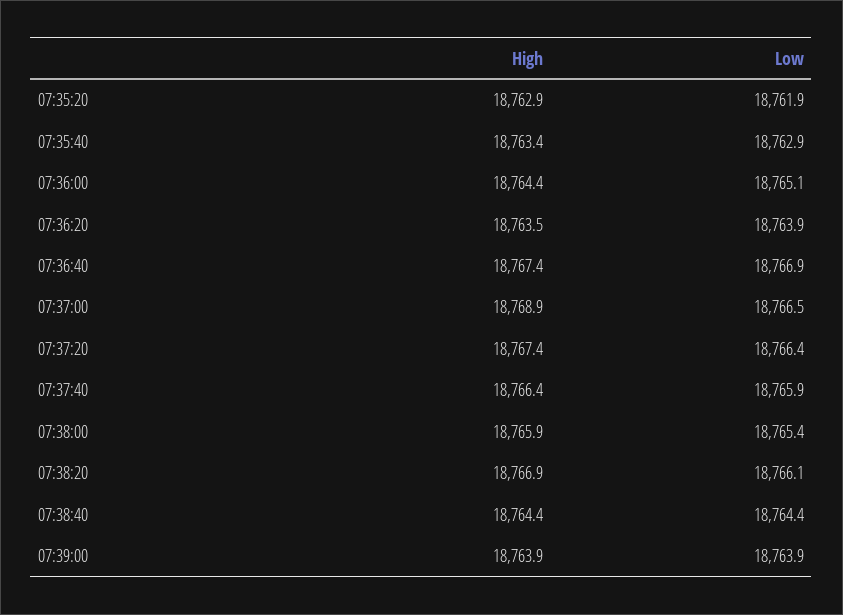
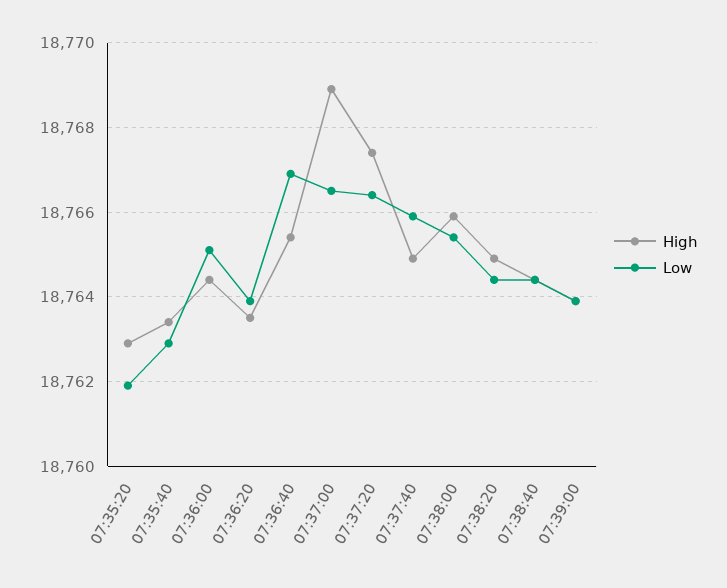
High, 07:36:40: 18767.4 -> 18765.5
High, 07:37:40: 18766.4 -> 18765
High, 07:38:20: 18766.9 -> 18765
Low, 07:38:20: 18766.1 -> 18764.5

